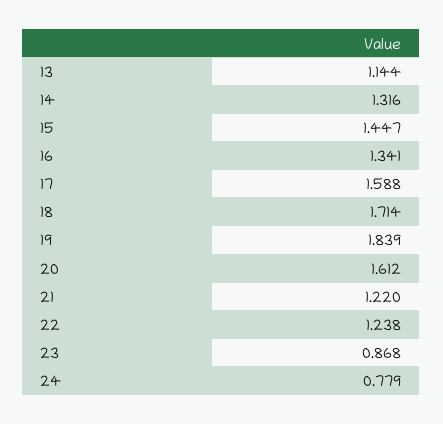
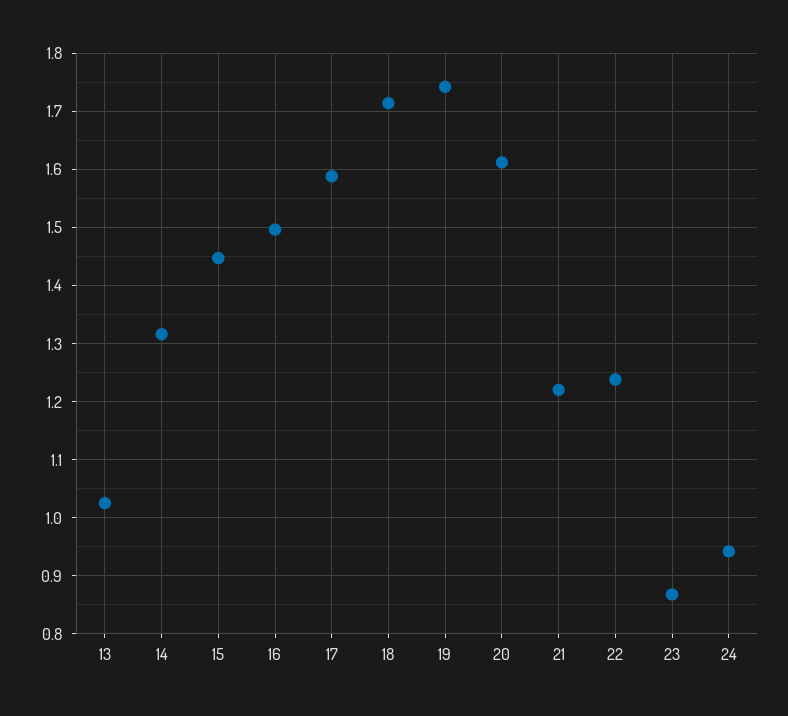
13: 1.144 -> 1.02
16: 1.341 -> 1.5
19: 1.839 -> 1.74
24: 0.779 -> 0.94

